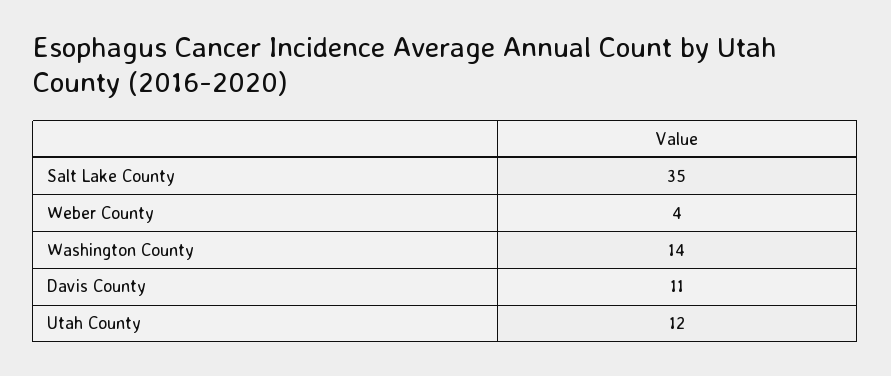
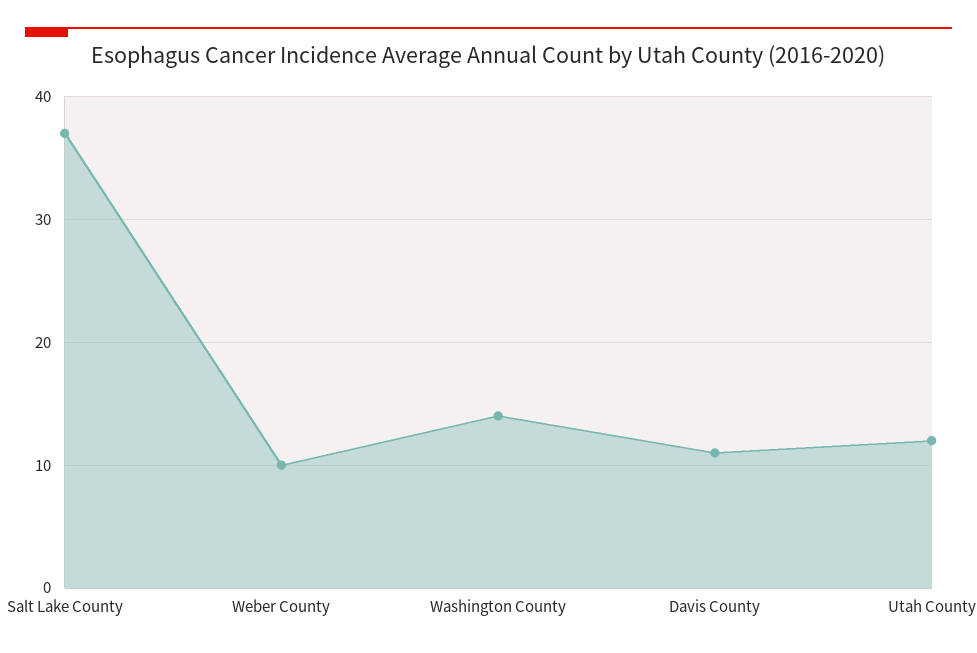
Salt Lake County: 35 -> 37
Weber County: 4 -> 10

